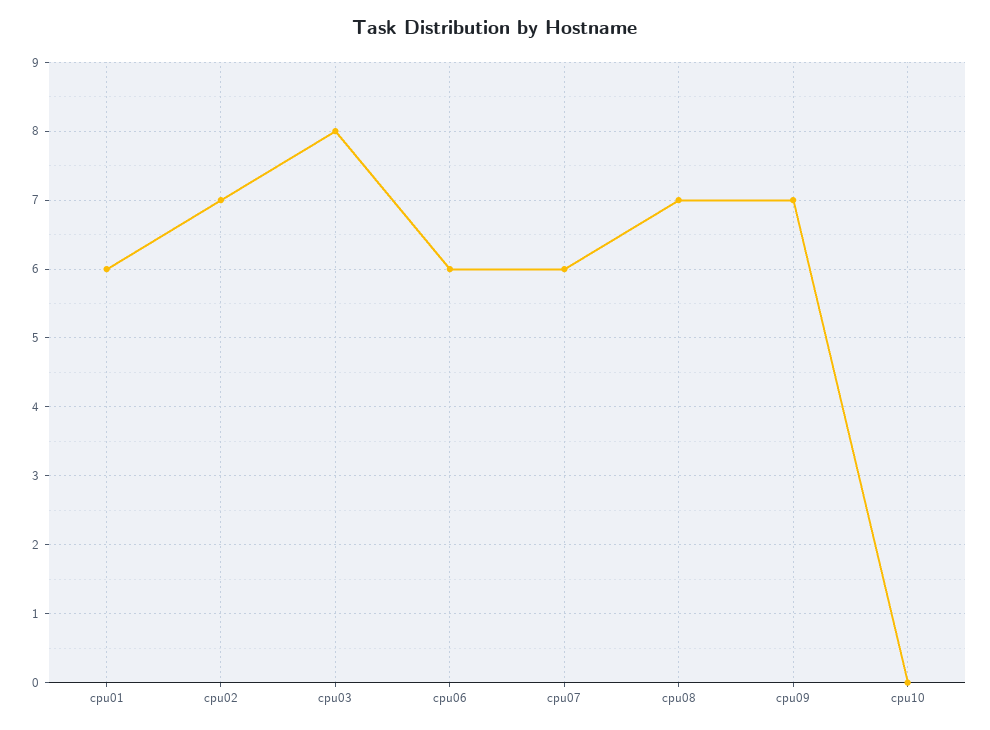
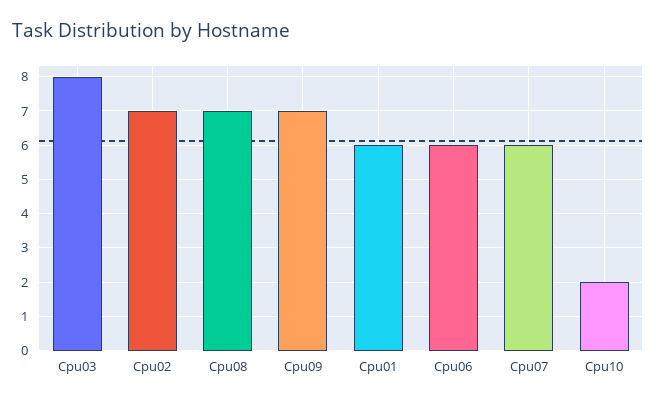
cpu10: 0 -> 2

